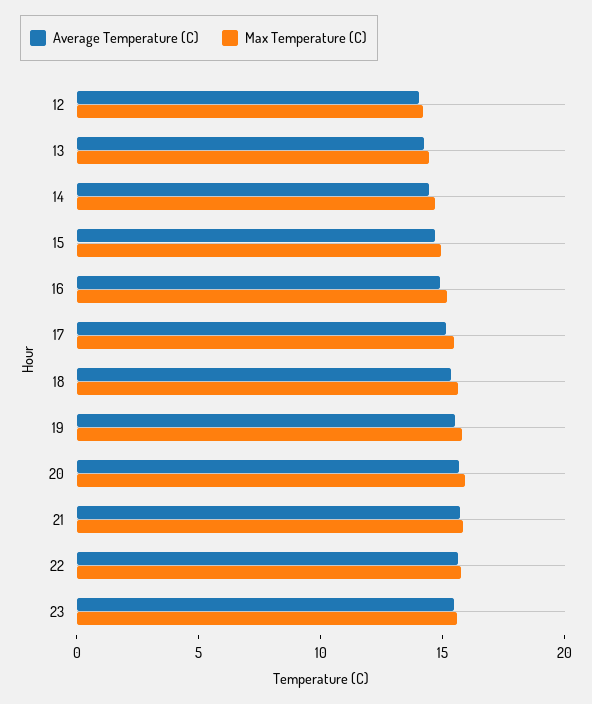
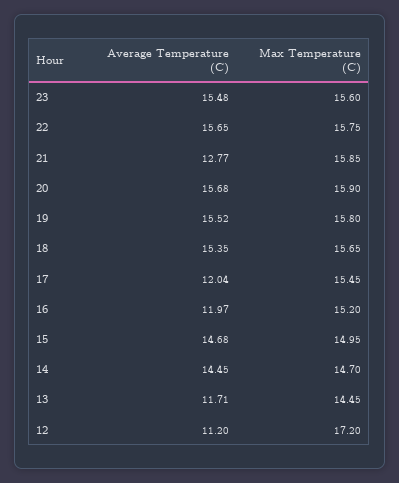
Average Temperature (C), 12: 14 -> 11.2
Max Temperature (C), 12: 14 -> 17.2
Average Temperature (C), 13: 14 -> 11.71
Average Temperature (C), 16: 15 -> 11.97
Average Temperature (C), 17: 15 -> 12.04
Average Temperature (C), 21: 16 -> 12.77

